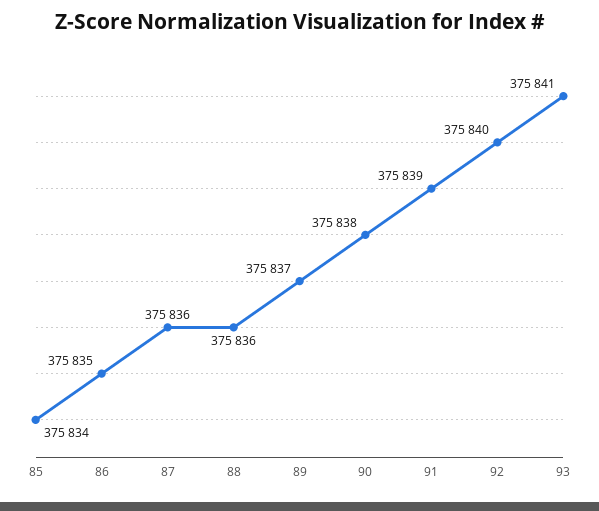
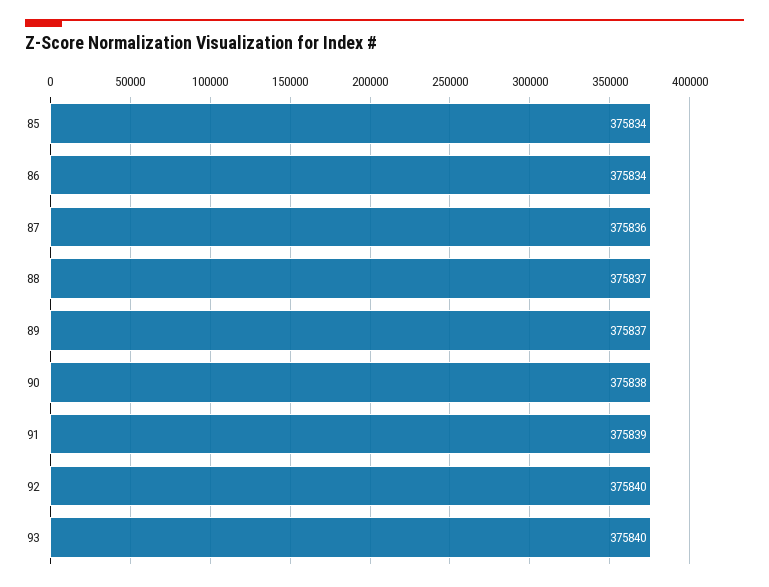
86: 375835 -> 375834
88: 375836 -> 375837
93: 375841 -> 375840

